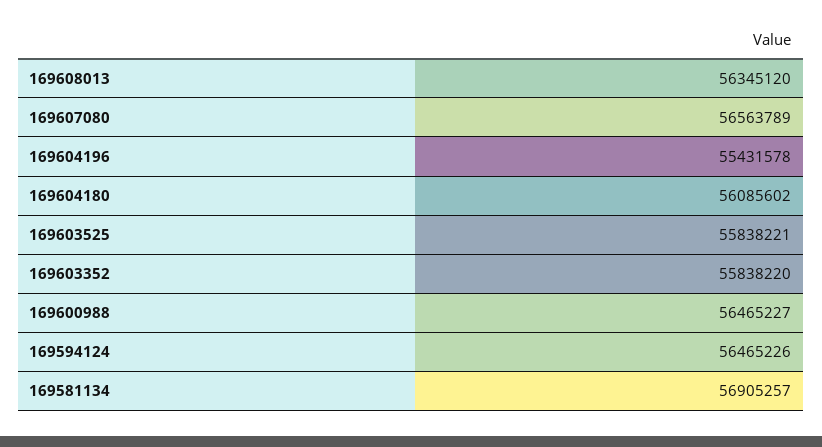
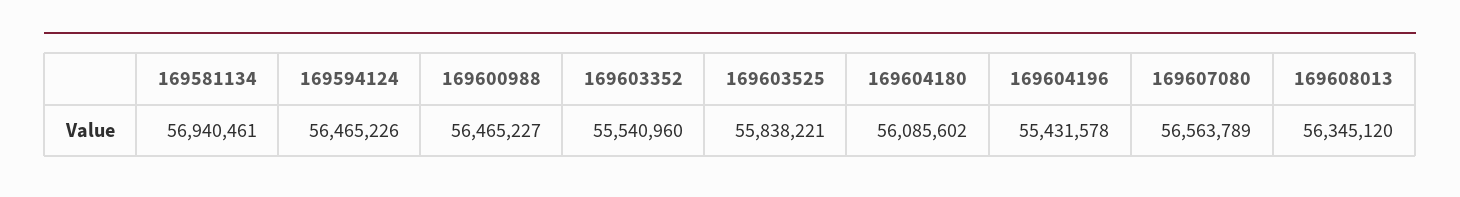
169603352: 55838220 -> 55540960
169581134: 56905257 -> 56940461

